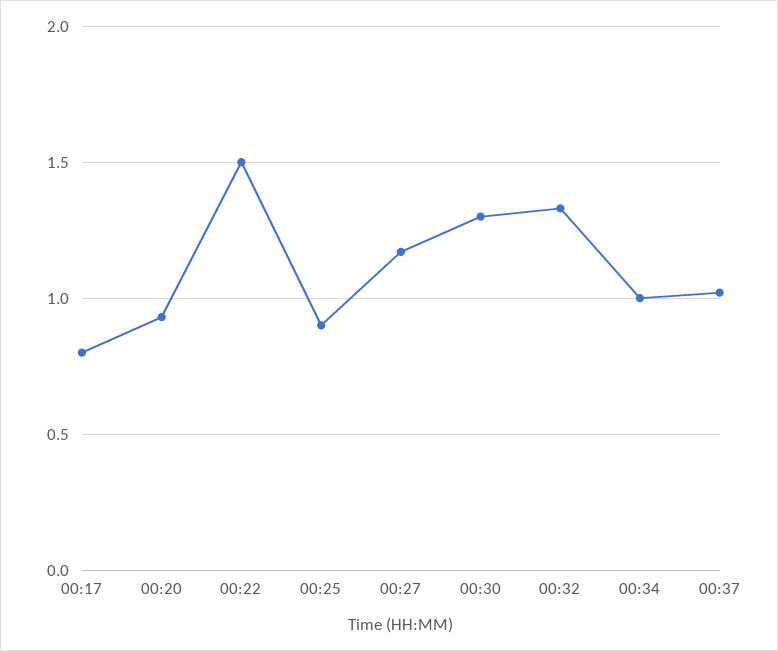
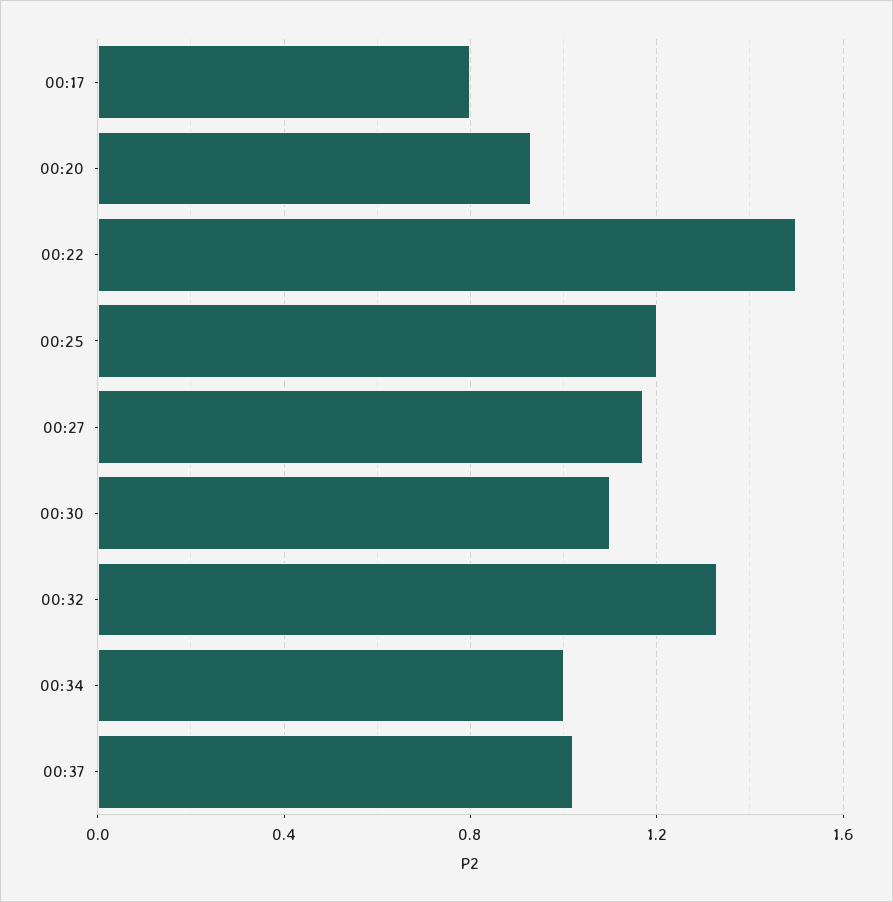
00:25: 0.9 -> 1.2
00:30: 1.3 -> 1.1

